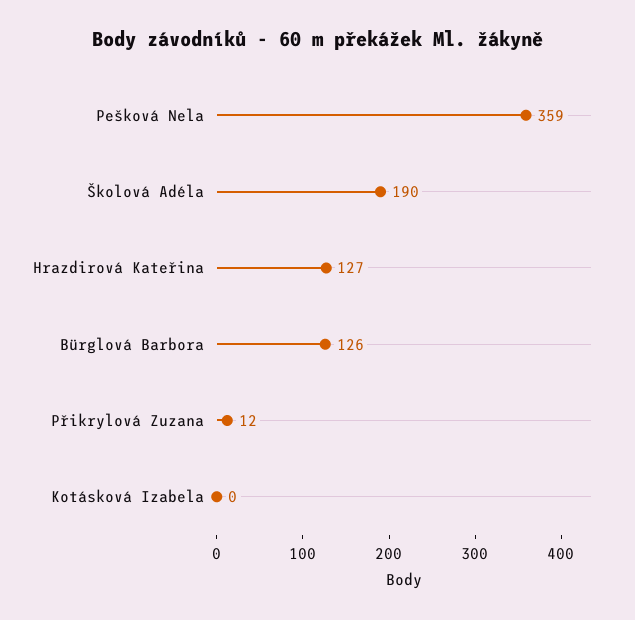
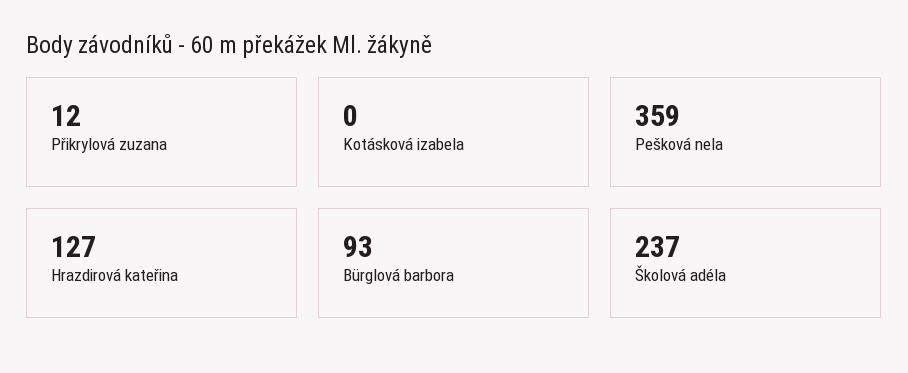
Školová Adéla: 190 -> 237
Bürglová Barbora: 126 -> 93

